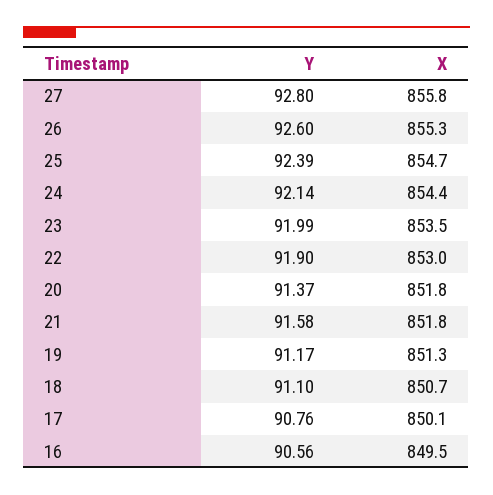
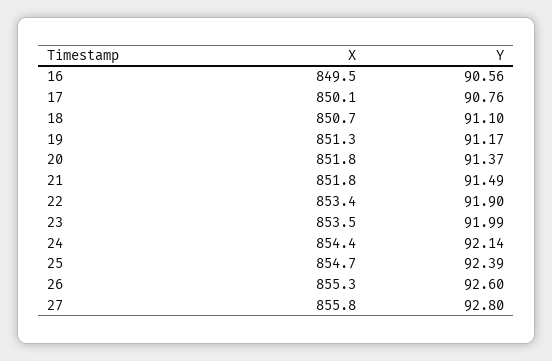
X, 22: 853 -> 853.4
Y, 21: 91.58 -> 91.49

